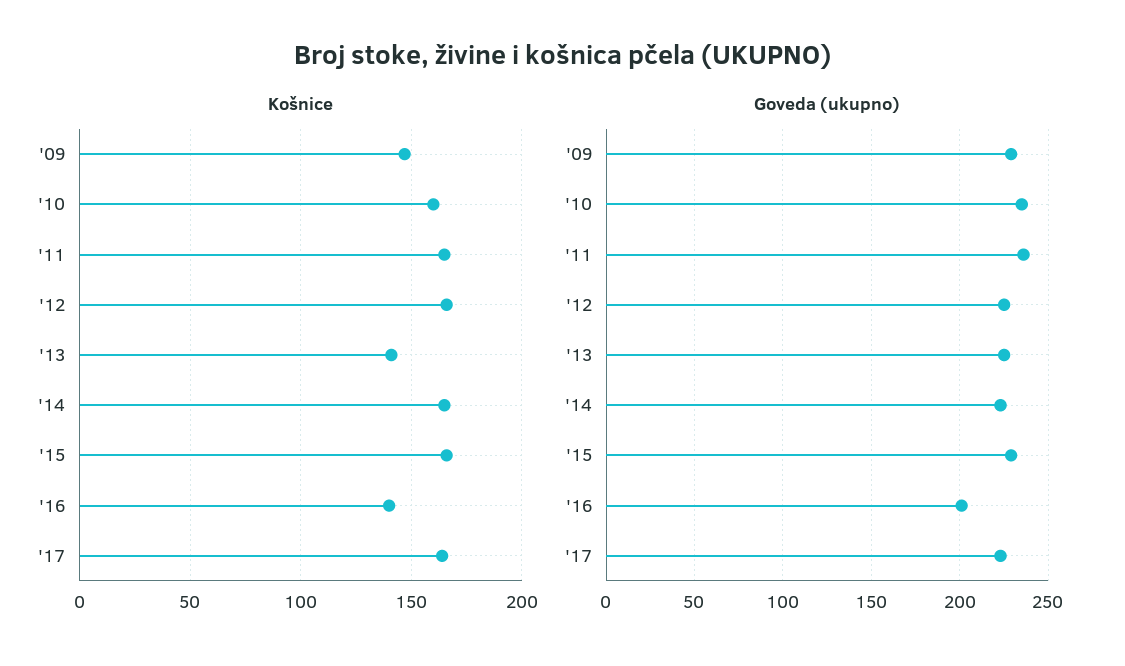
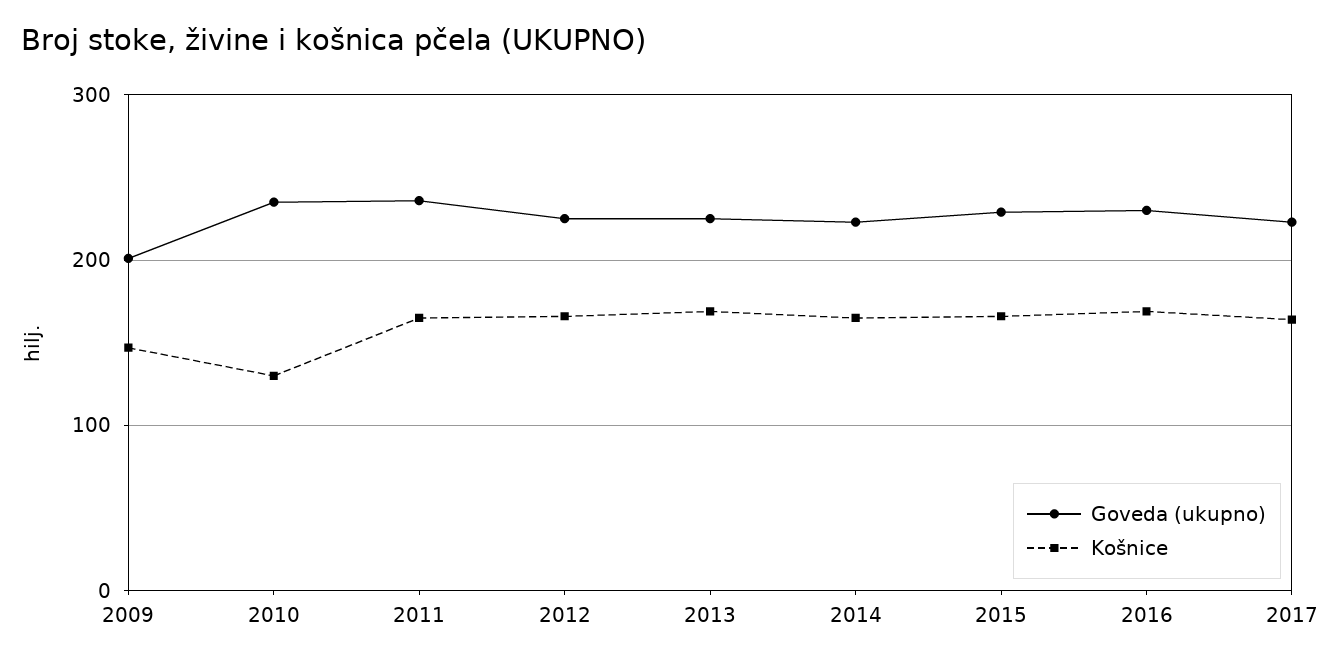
Košnice, '10: 160 -> 130
Košnice, '13: 140 -> 170
Košnice, '16: 140 -> 170
Goveda (ukupno), '09: 230 -> 200
Goveda (ukupno), '16: 200 -> 230

